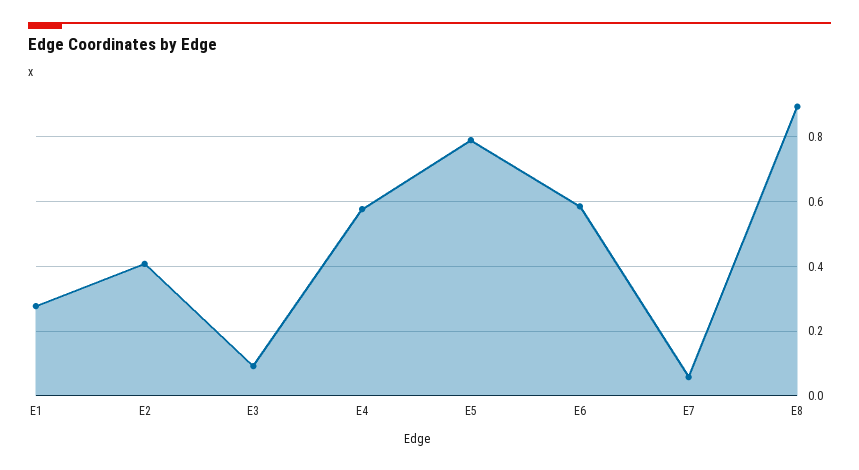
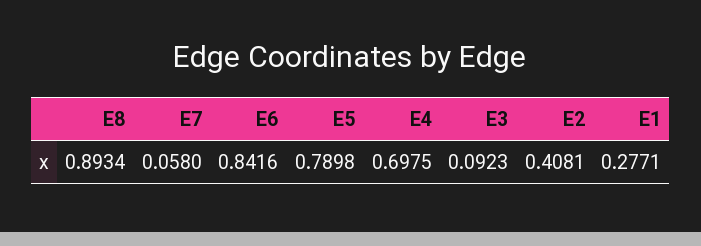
E4: 0.58 -> 0.6975
E6: 0.58 -> 0.8416

